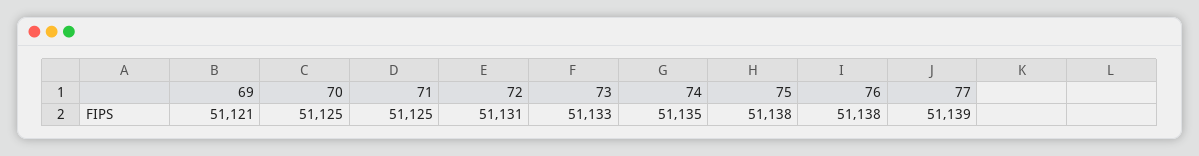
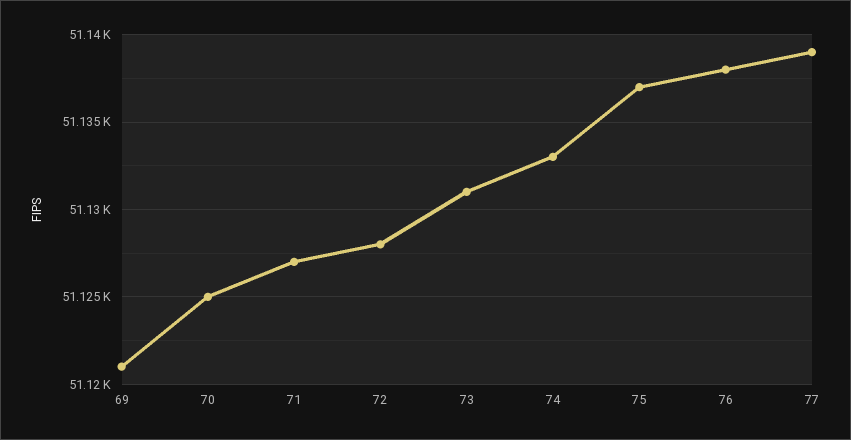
71: 51125 -> 51127
72: 51131 -> 51128
73: 51133 -> 51131
74: 51135 -> 51133
75: 51138 -> 51137

